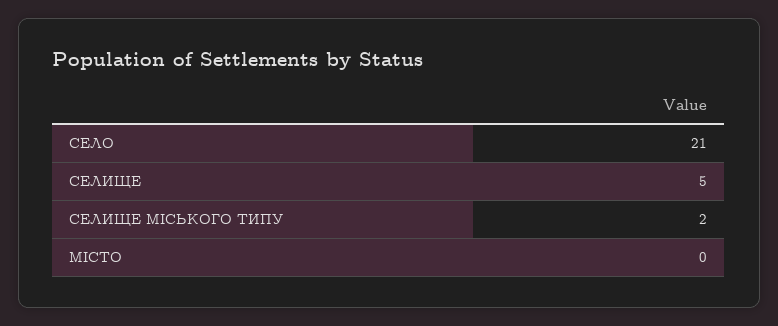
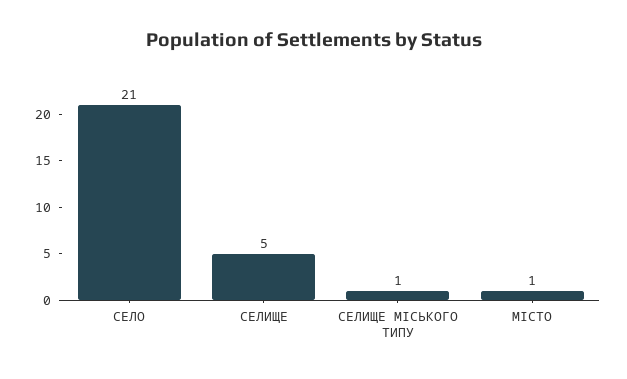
СЕЛИЩЕ МІСЬКОГО ТИПУ: 2 -> 1
МІСТО: 0 -> 1

